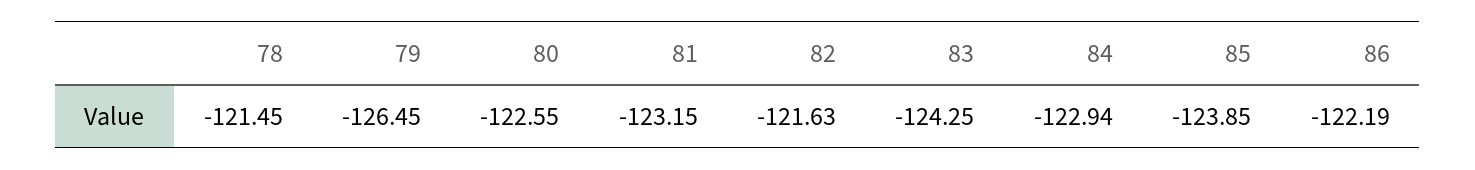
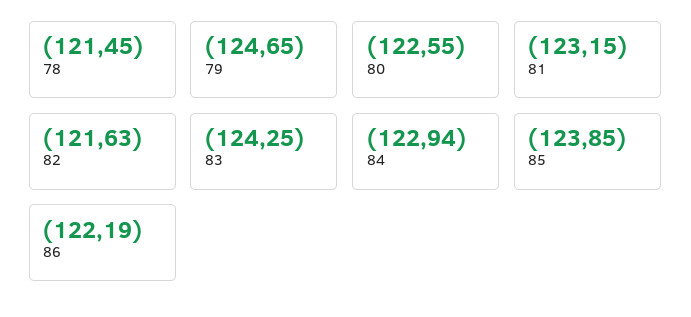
79: -126.45 -> -124.65

